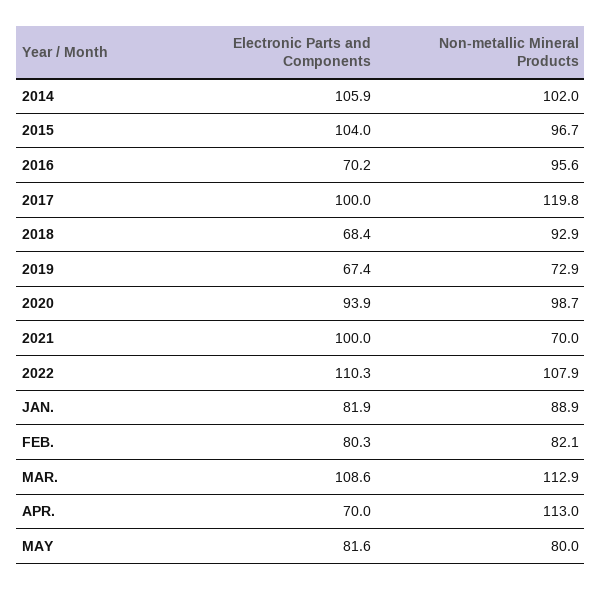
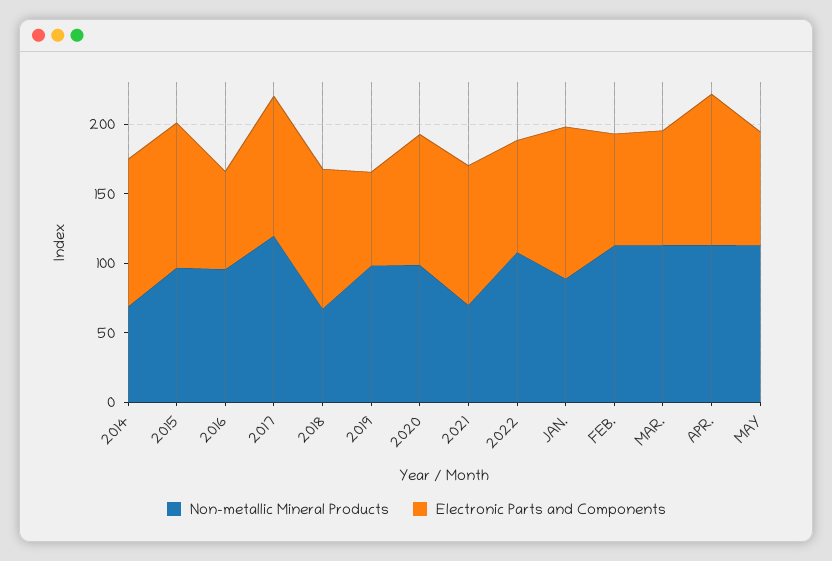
Non-metallic Mineral Products, 2014: 102 -> 70
Electronic Parts and Components, 2018: 68.4 -> 100
Non-metallic Mineral Products, 2018: 92.9 -> 70
Non-metallic Mineral Products, 2019: 72.9 -> 100
Electronic Parts and Components, 2022: 110.3 -> 80
Electronic Parts and Components, JAN.: 81.9 -> 110
Non-metallic Mineral Products, FEB.: 82.1 -> 110
Electronic Parts and Components, MAR.: 108.6 -> 80
Electronic Parts and Components, APR.: 70 -> 110
Non-metallic Mineral Products, MAY: 80 -> 110

